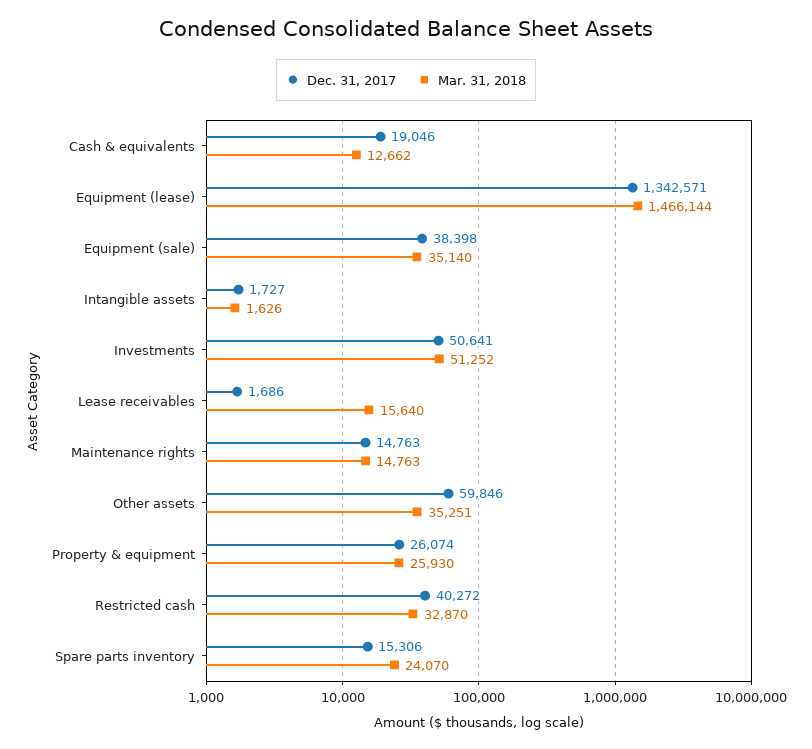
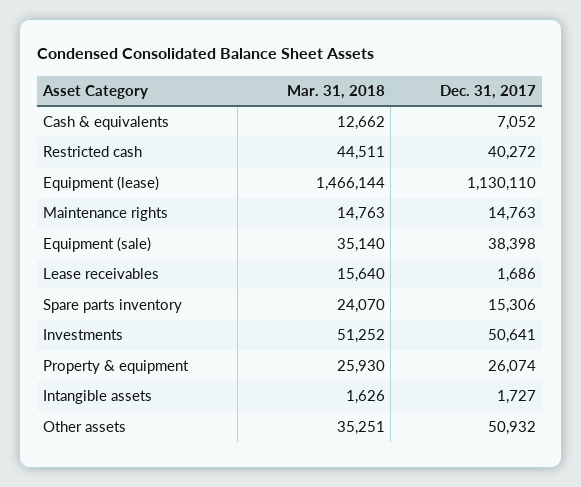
Dec. 31, 2017, Cash & equivalents: 19046 -> 7052
Dec. 31, 2017, Equipment (lease): 1342571 -> 1130110
Dec. 31, 2017, Other assets: 59846 -> 50932
Mar. 31, 2018, Restricted cash: 32870 -> 44511

